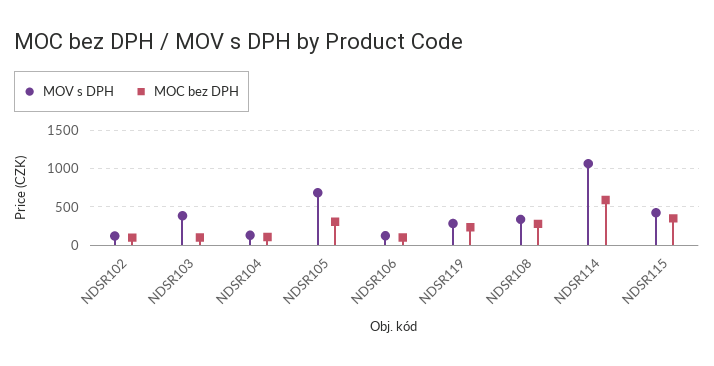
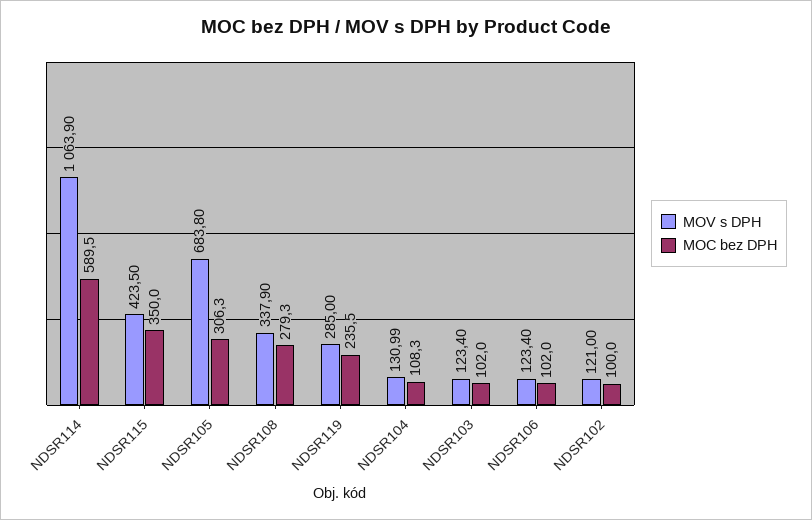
MOV s DPH, NDSR103: 400 -> 123.4

